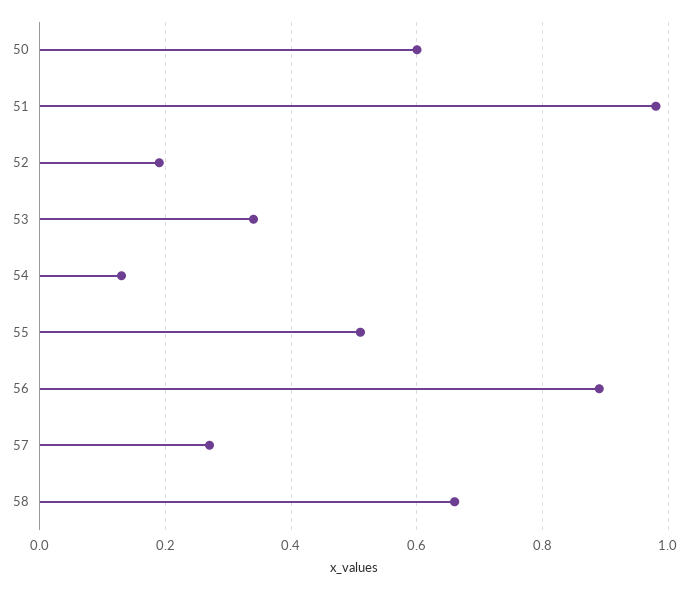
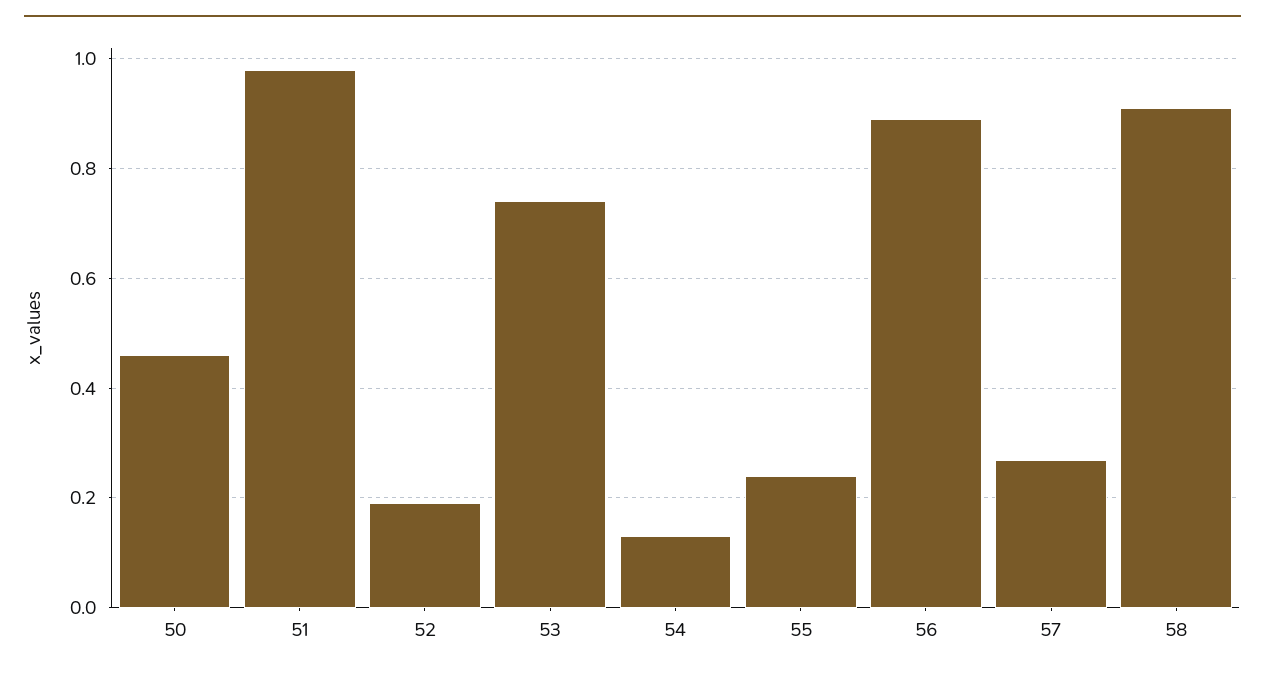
50: 0.6 -> 0.45
53: 0.35 -> 0.75
55: 0.5 -> 0.25
58: 0.65 -> 0.9

